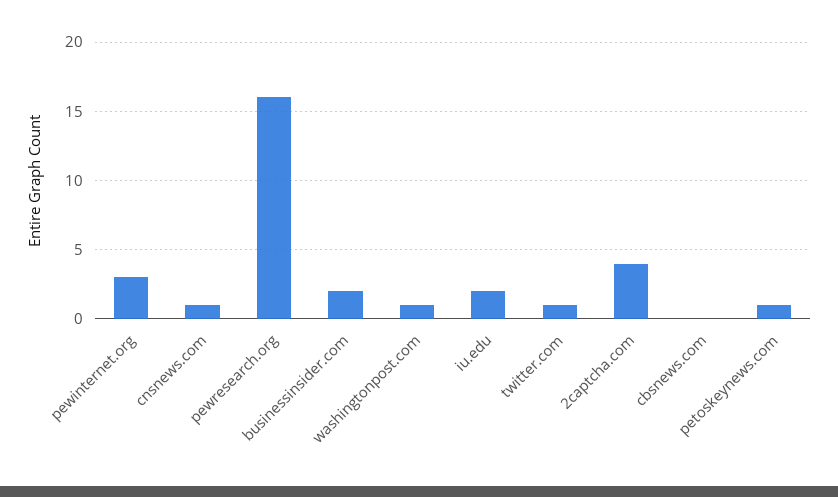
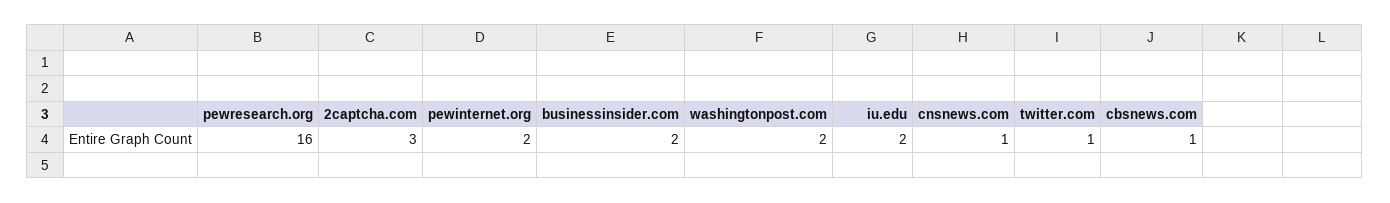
pewinternet.org: 3 -> 2
washingtonpost.com: 1 -> 2
2captcha.com: 4 -> 3
cbsnews.com: 0 -> 1
petoskeynews.com: 1 -> none

